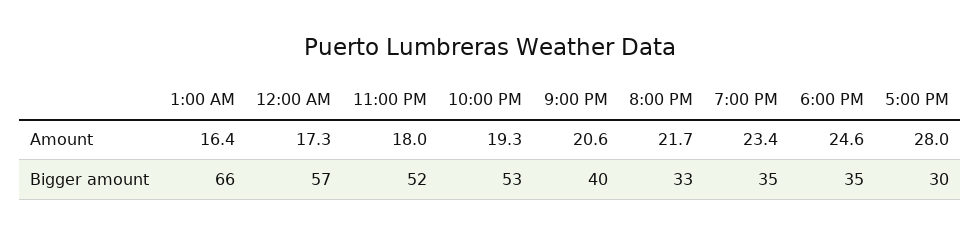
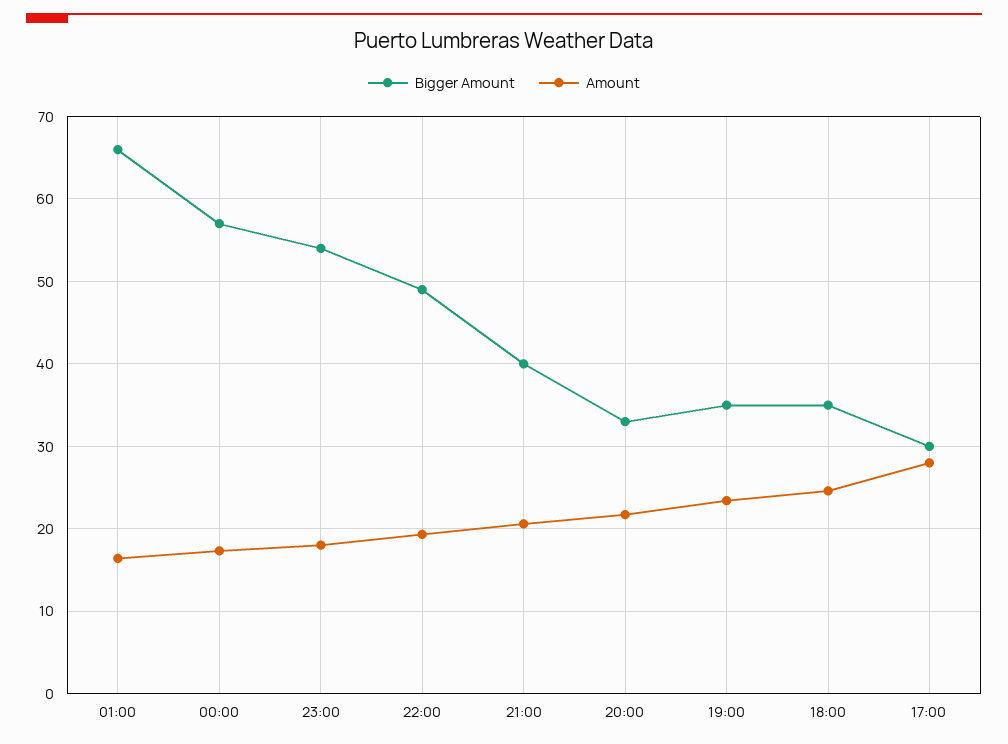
Bigger amount, 11:00 PM: 52 -> 54
Bigger amount, 10:00 PM: 53 -> 49

